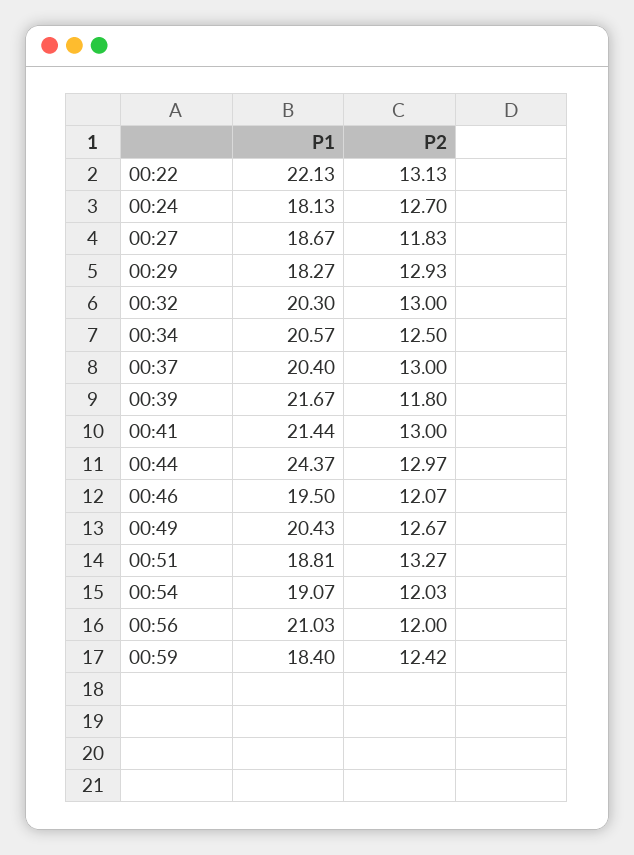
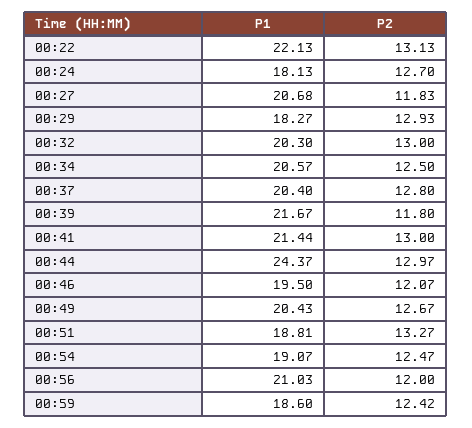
P1, 00:27: 18.67 -> 20.68
P2, 00:37: 13 -> 12.8
P2, 00:54: 12.03 -> 12.47
P1, 00:59: 18.4 -> 18.6

